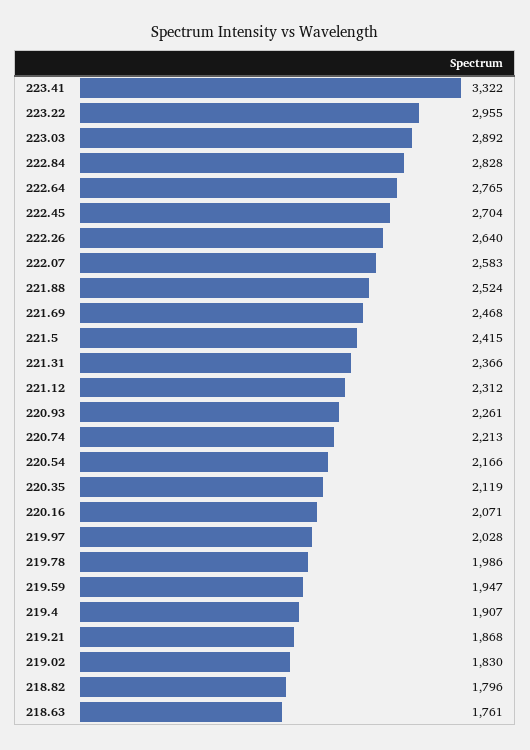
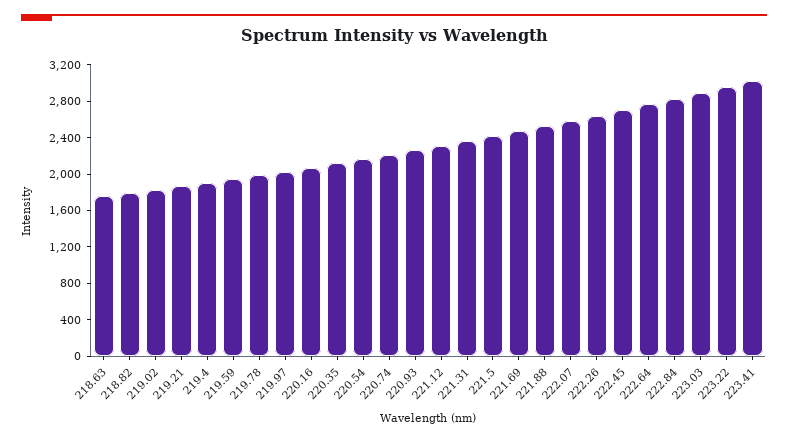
223.41: 3322 -> 3000

